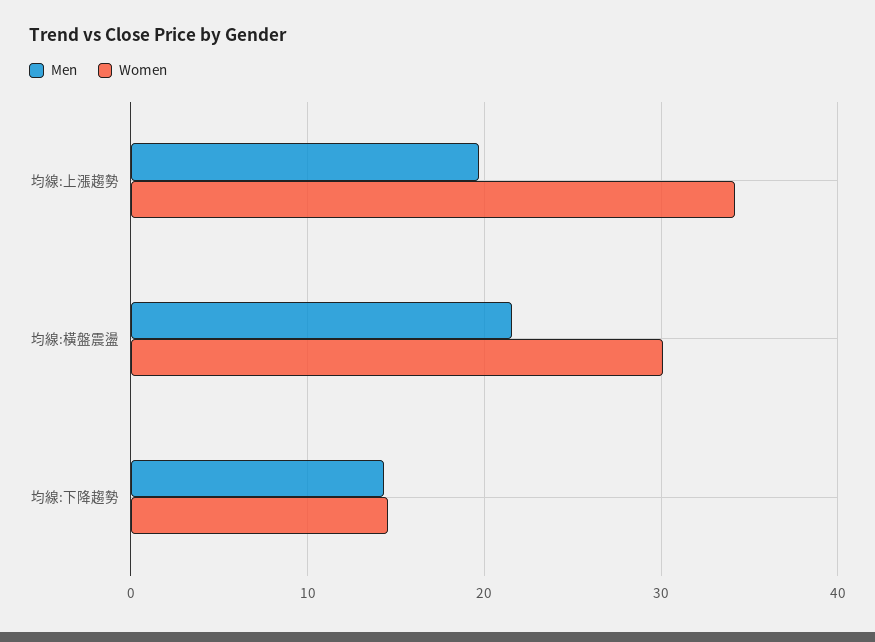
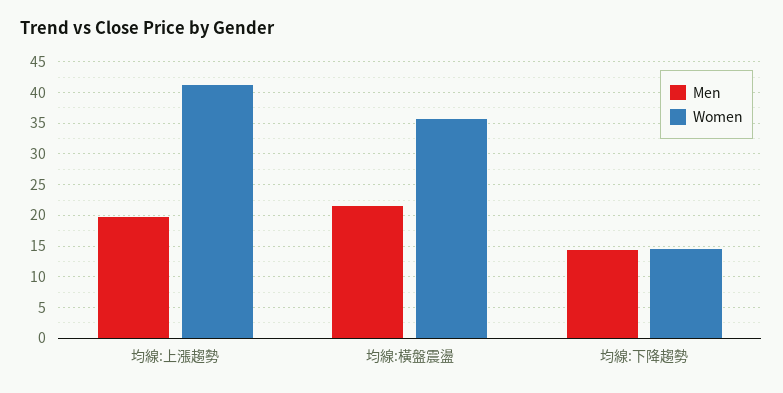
Women, 均線:上漲趨勢: 34 -> 41
Women, 均線:橫盤震盪: 30 -> 36

